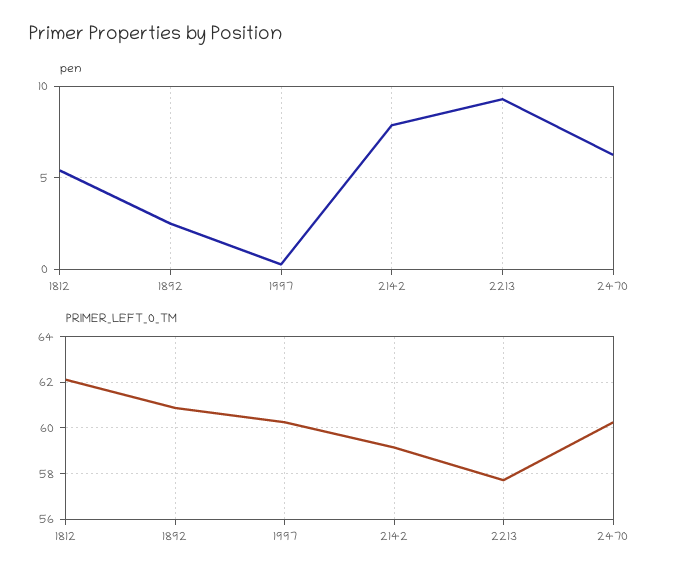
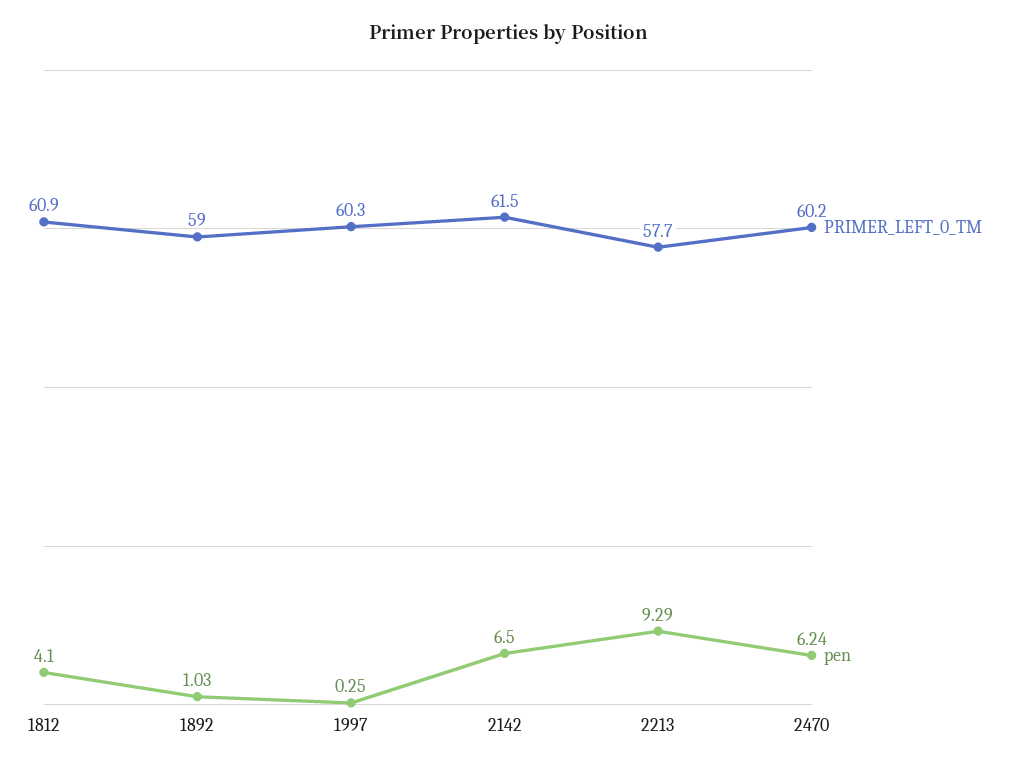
pen, 1812: 5.5 -> 4.1
pen, 1892: 2.5 -> 1.03
pen, 2142: 8 -> 6.5
PRIMER_LEFT_0_TM, 1812: 62 -> 60.9
PRIMER_LEFT_0_TM, 1892: 61 -> 59
PRIMER_LEFT_0_TM, 2142: 59 -> 61.5

